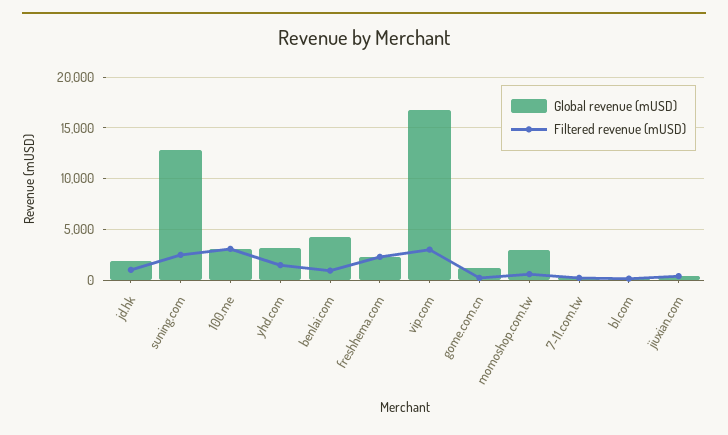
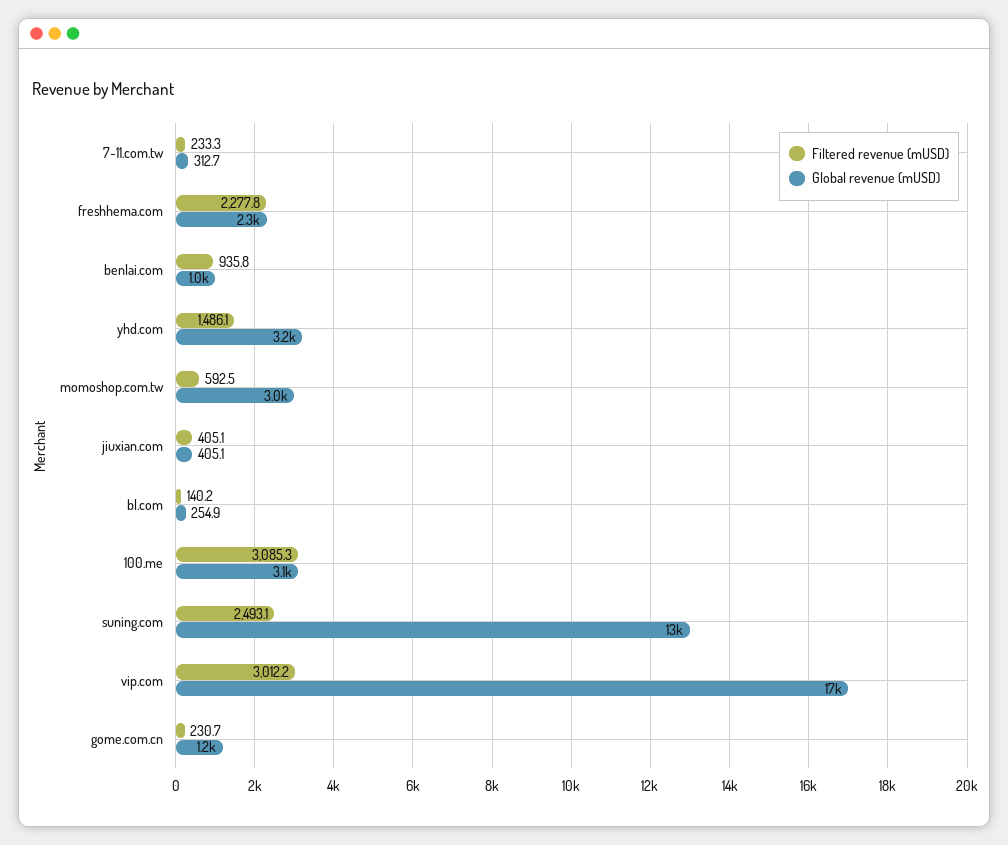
Global revenue (mUSD), jd.hk: 2000 -> none
Filtered revenue (mUSD), jd.hk: 1000 -> none
Global revenue (mUSD), benlai.com: 4000 -> 1000

